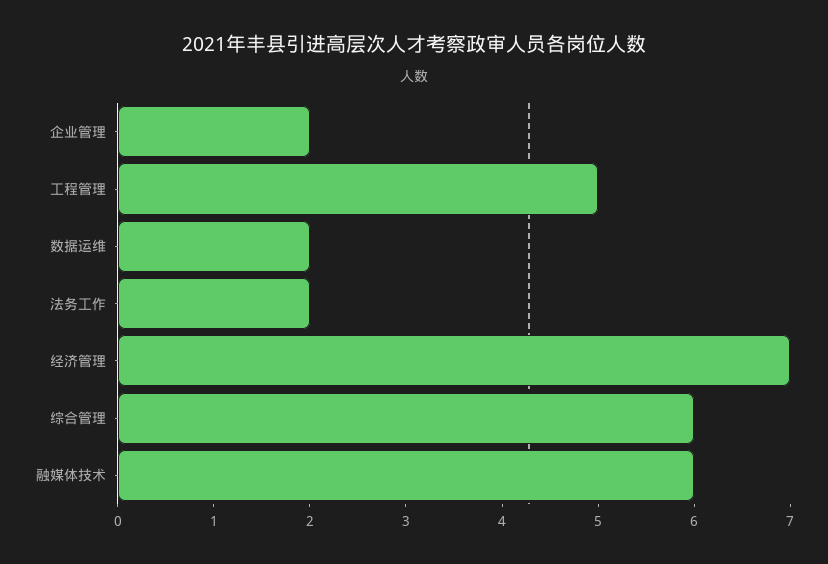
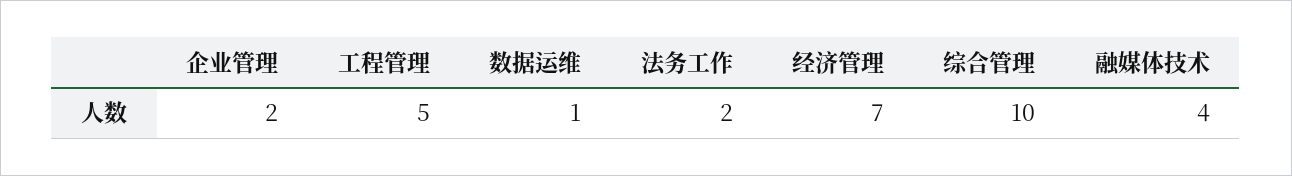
数据运维: 2 -> 1
综合管理: 6 -> 10
融媒体技术: 6 -> 4

